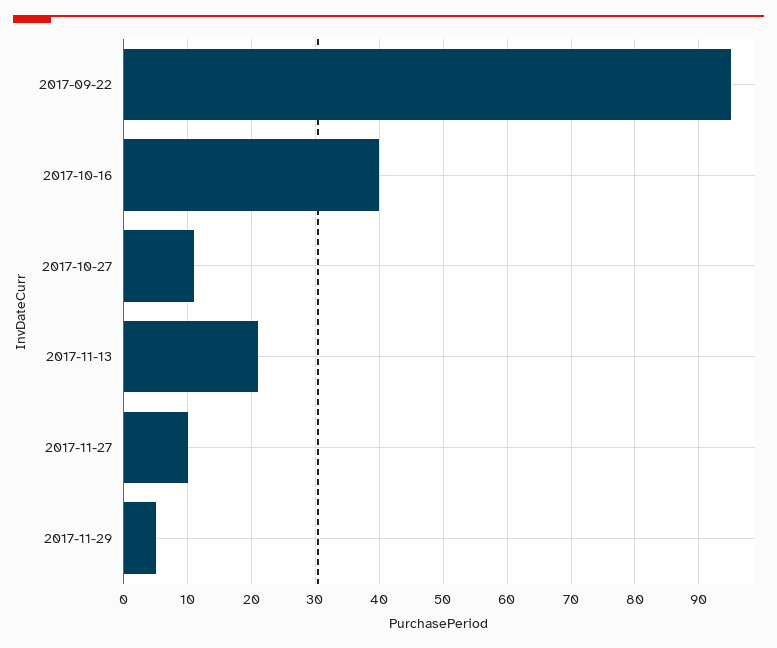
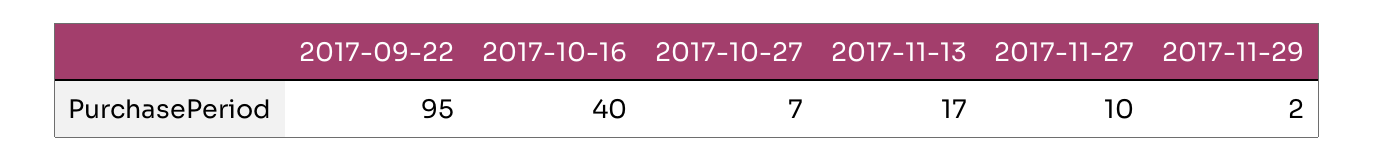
2017-10-27: 11 -> 7
2017-11-13: 21 -> 17
2017-11-29: 5 -> 2

